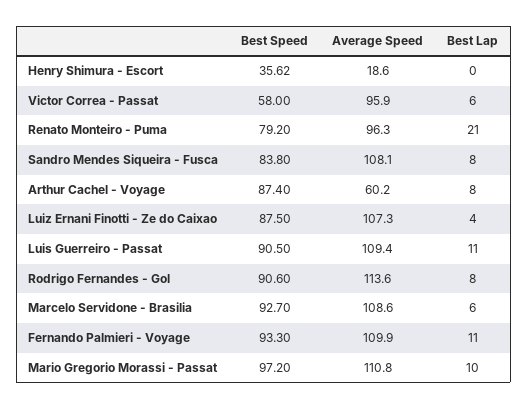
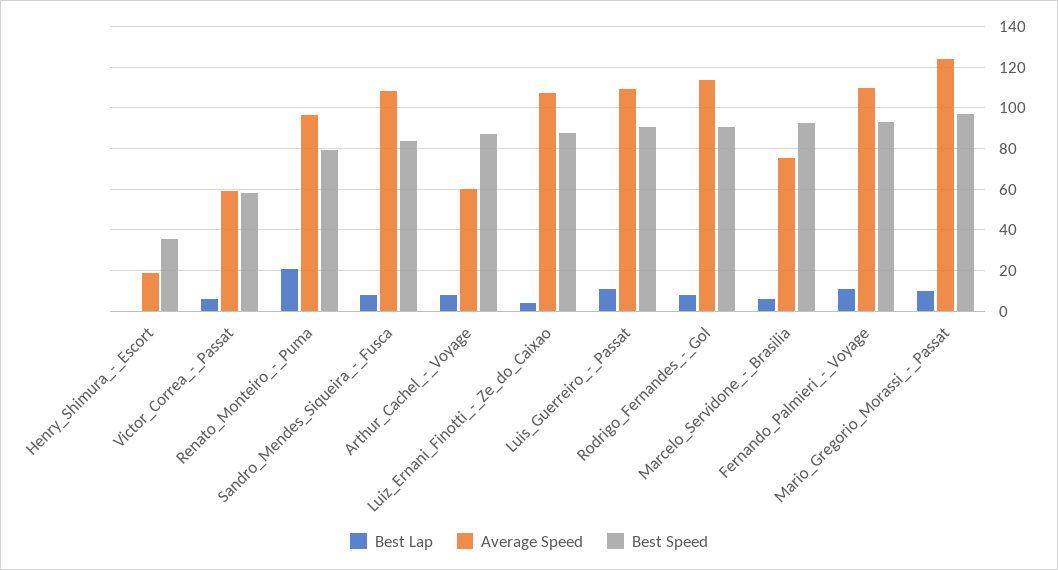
Average Speed, Victor Correa - Passat: 95.9 -> 60
Average Speed, Marcelo Servidone - Brasilia: 108.6 -> 75
Average Speed, Mario Gregorio Morassi - Passat: 110.8 -> 125

